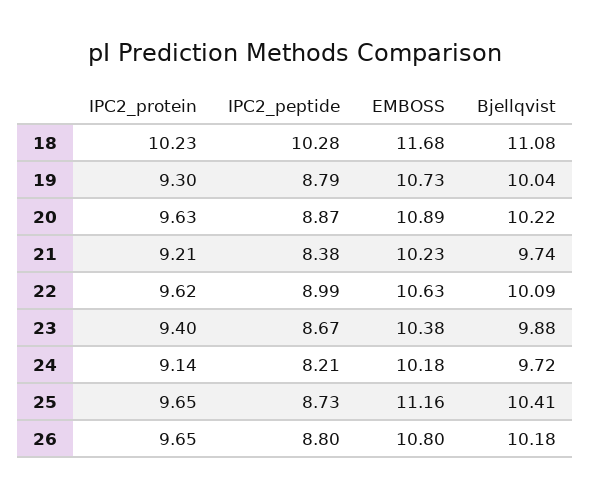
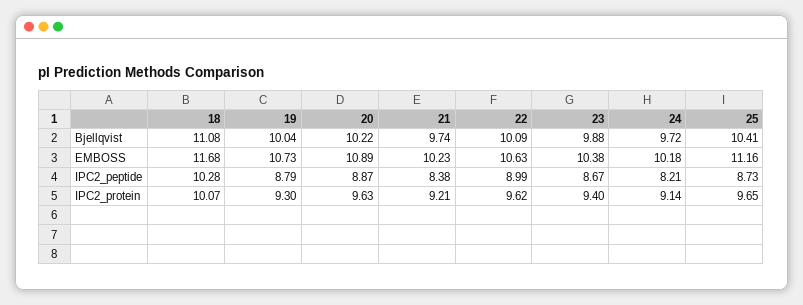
IPC2_protein, 18: 10.23 -> 10.07
IPC2_protein, 26: 9.65 -> none
IPC2_peptide, 26: 8.8 -> none
EMBOSS, 26: 10.8 -> none
Bjellqvist, 26: 10.18 -> none

